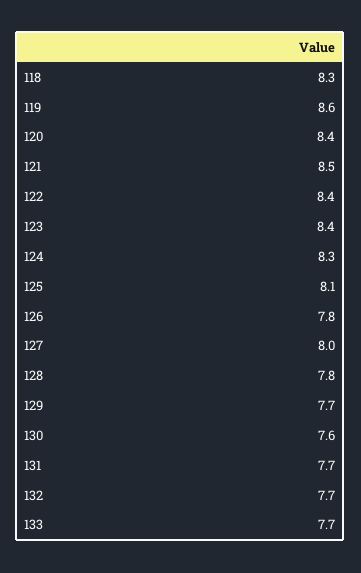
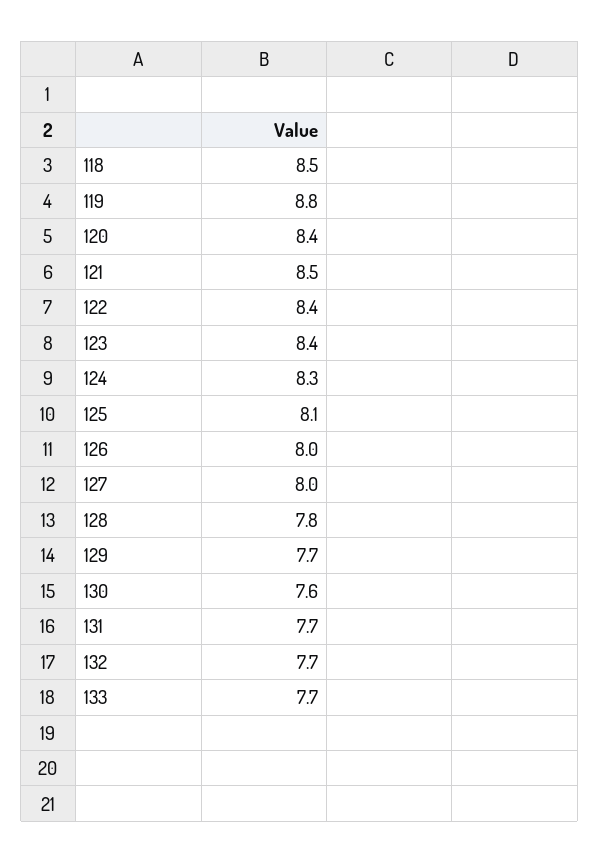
118: 8.3 -> 8.5
119: 8.6 -> 8.8
126: 7.8 -> 8

